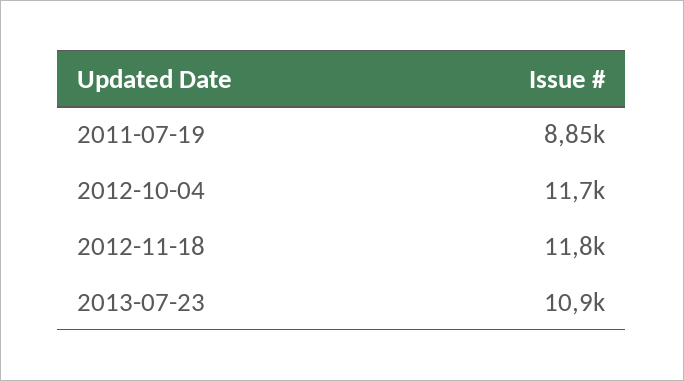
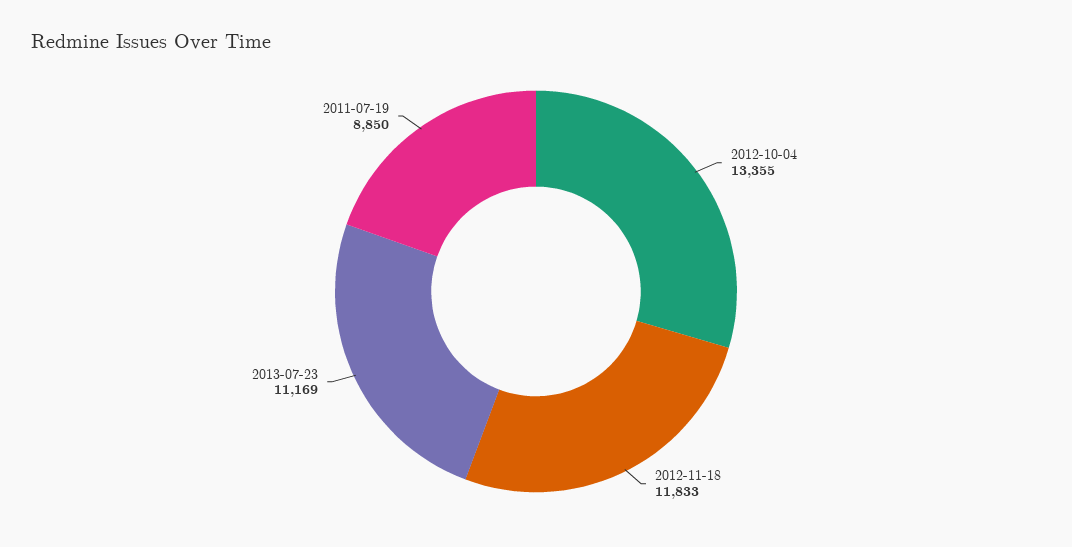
2012-10-04: 11700 -> 13355
2013-07-23: 10900 -> 11169

